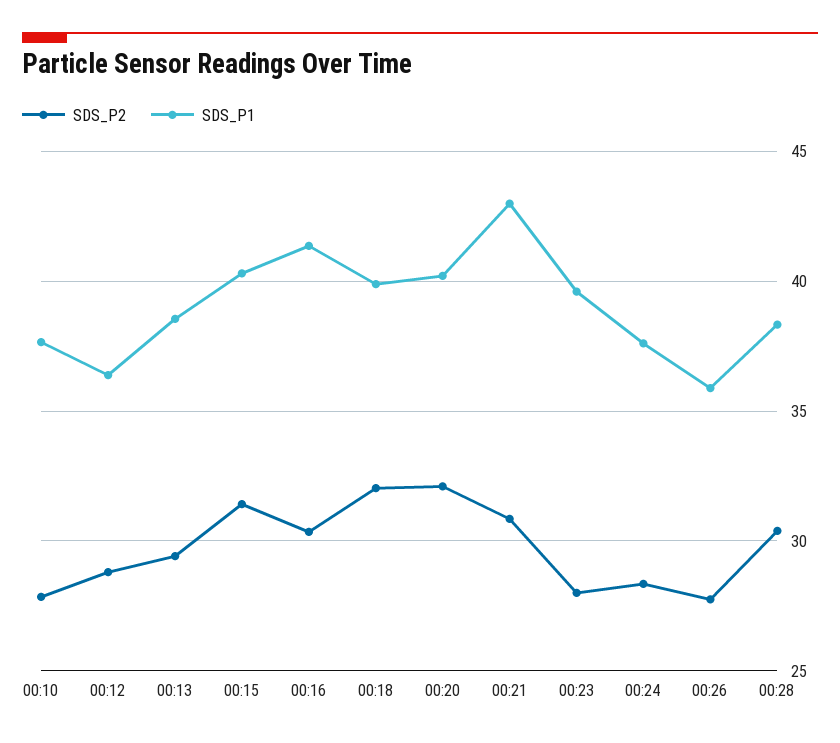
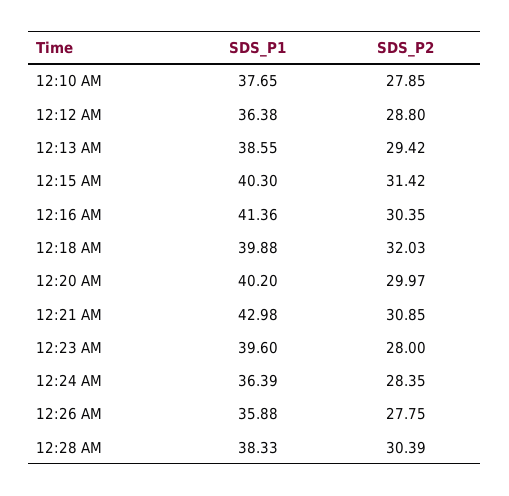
SDS_P2, 00:20: 32 -> 29.97
SDS_P1, 00:24: 37.5 -> 36.39

